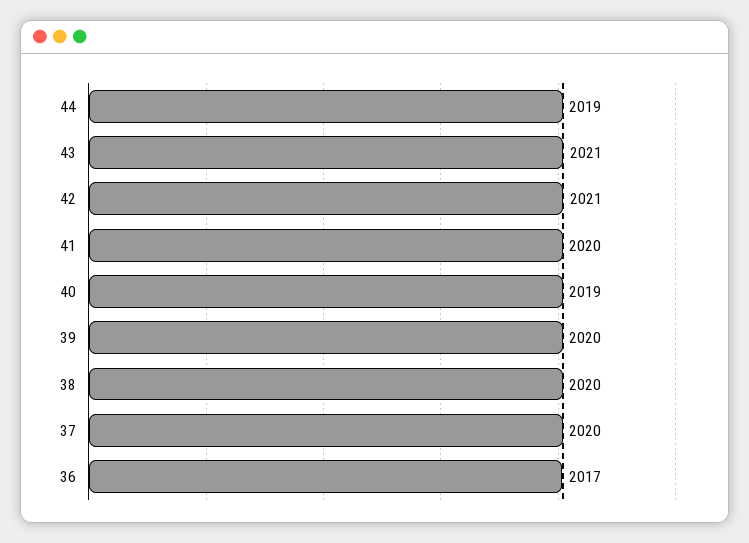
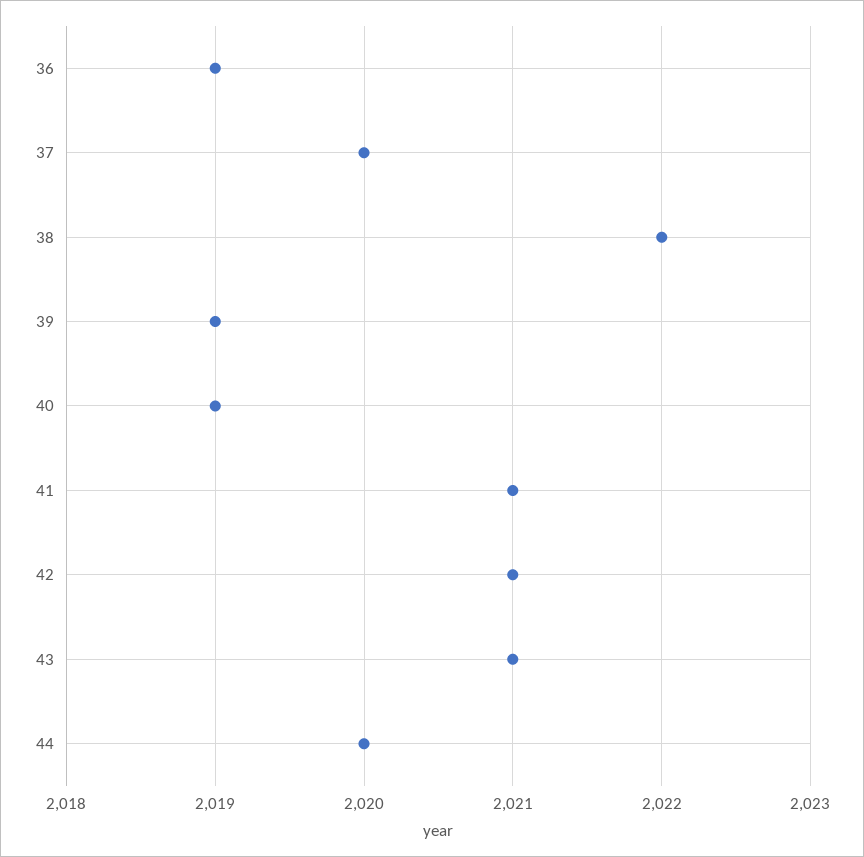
44: 2019 -> 2020
41: 2020 -> 2021
39: 2020 -> 2019
38: 2020 -> 2022
36: 2017 -> 2019

